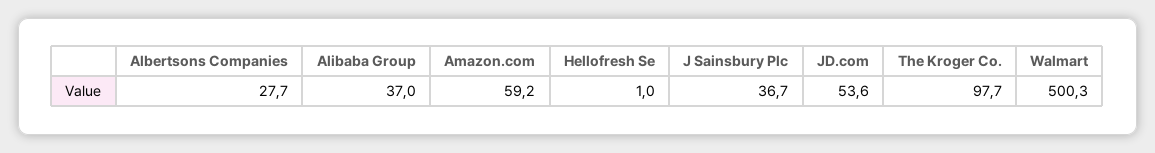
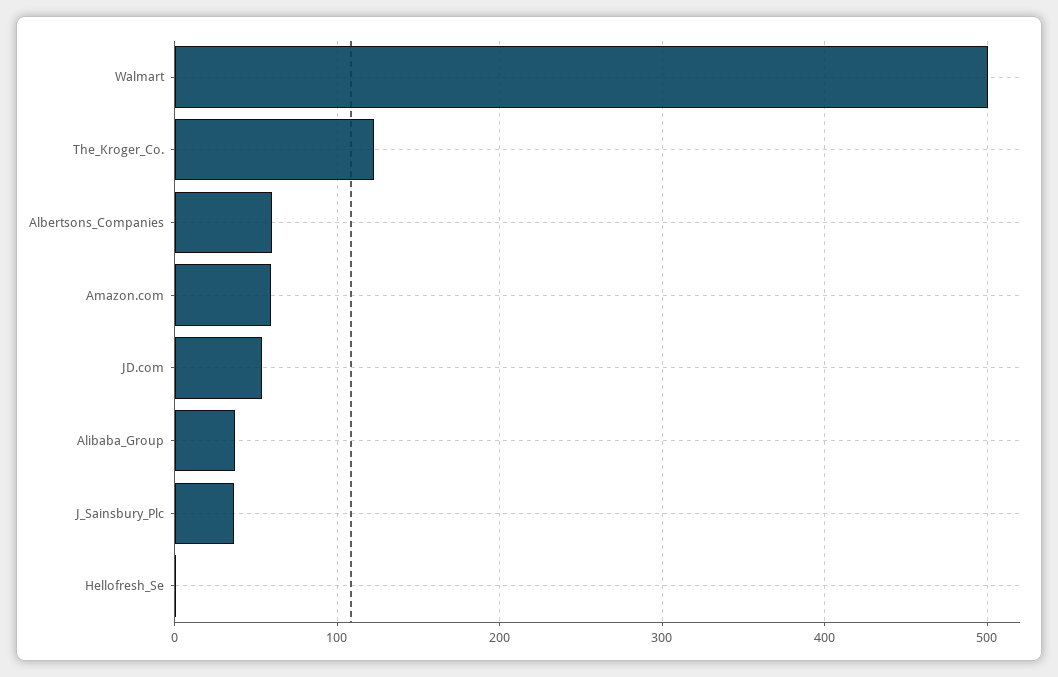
Albertsons Companies: 27.7 -> 60
The Kroger Co.: 97.7 -> 120

